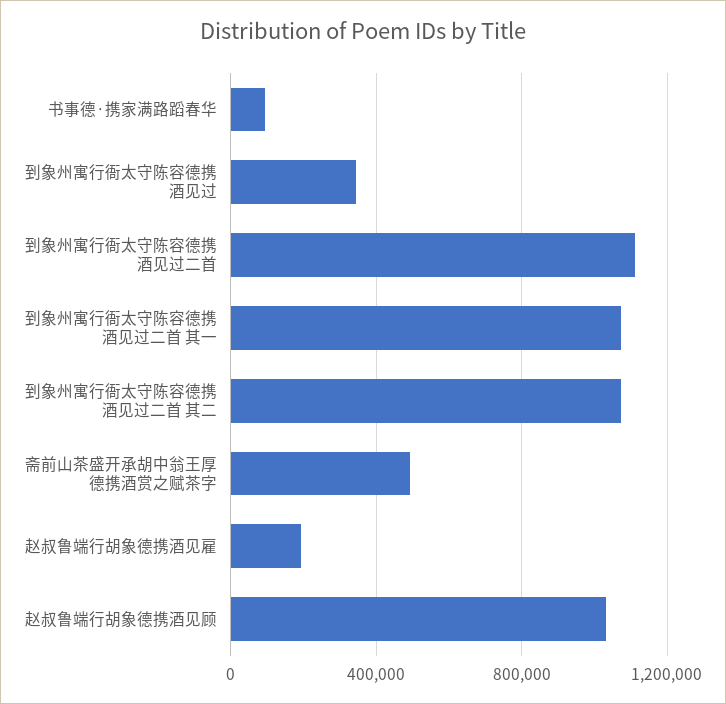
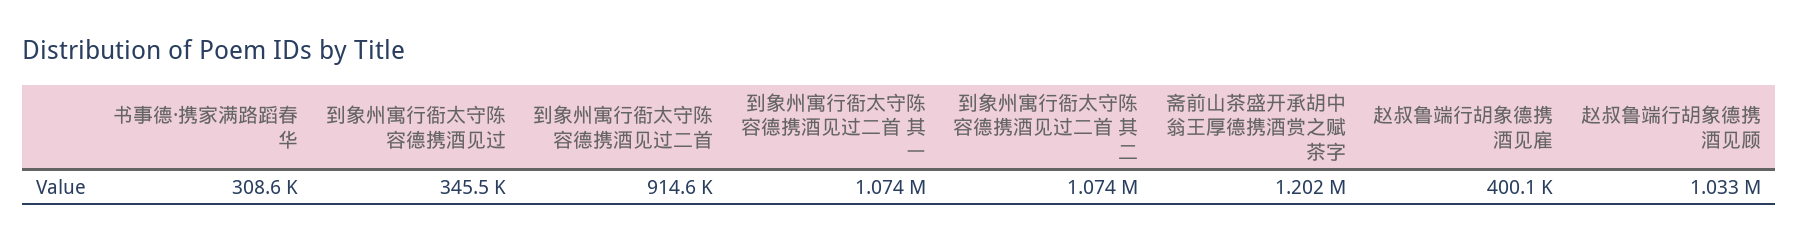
书事德·携家满路蹈春华: 100000 -> 308600
到象州寓行衙太守陈容德携酒见过二首: 1100000 -> 914600
斋前山茶盛开承胡中翁王厚德携酒赏之赋茶字: 500000 -> 1202000
赵叔鲁端行胡象德携酒见雇: 200000 -> 400100

